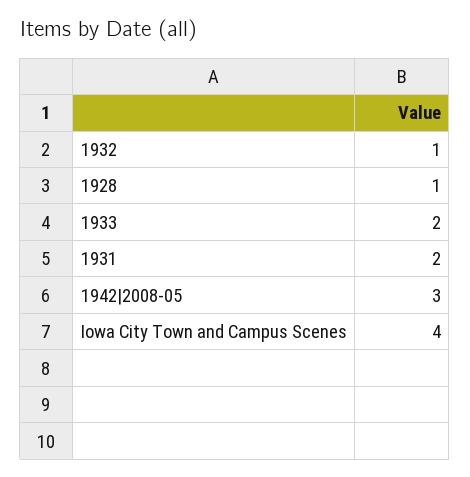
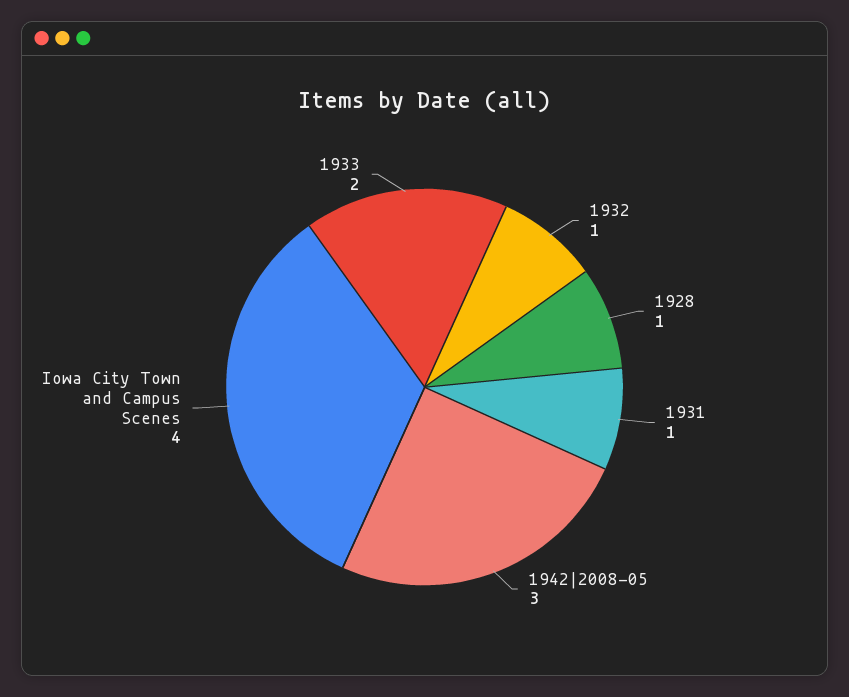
1931: 2 -> 1

